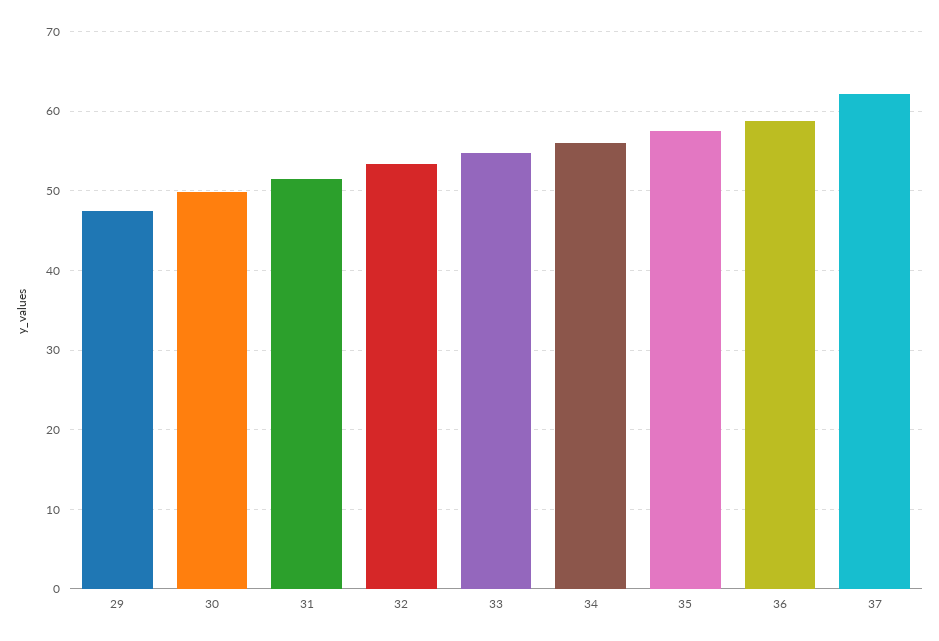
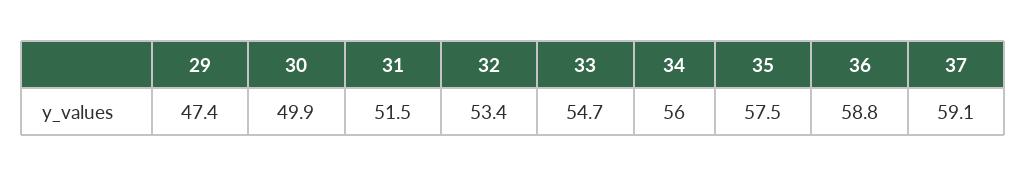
37: 62 -> 59.1

